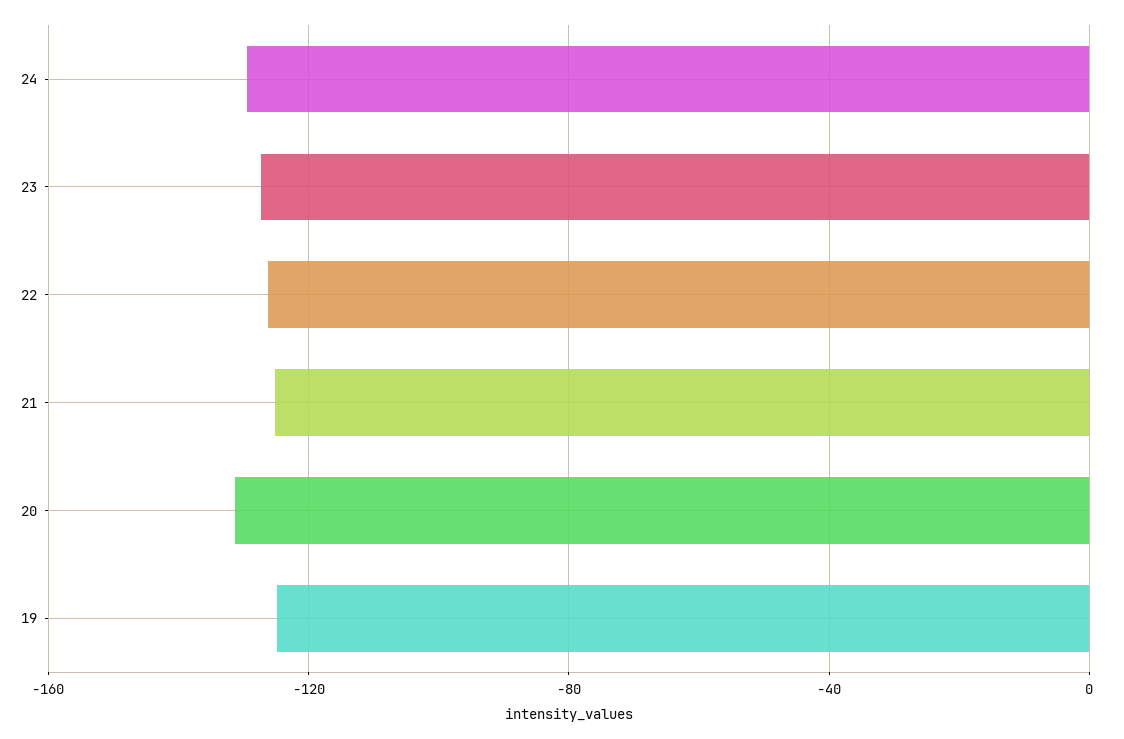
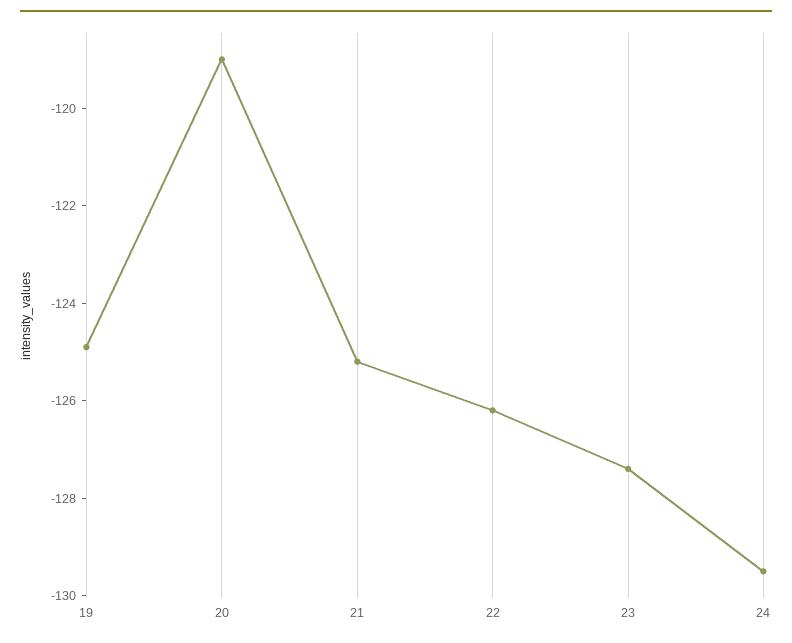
20: -130 -> -119

